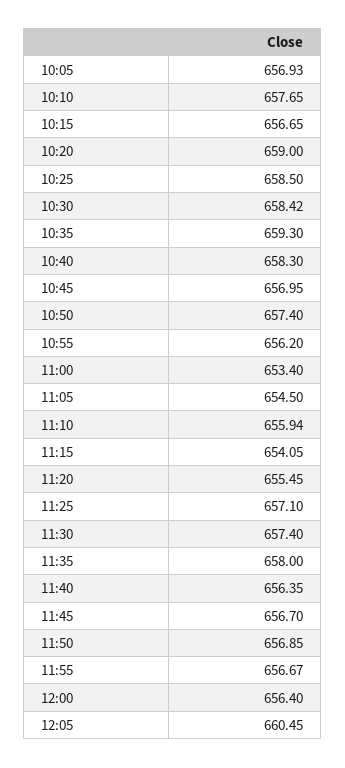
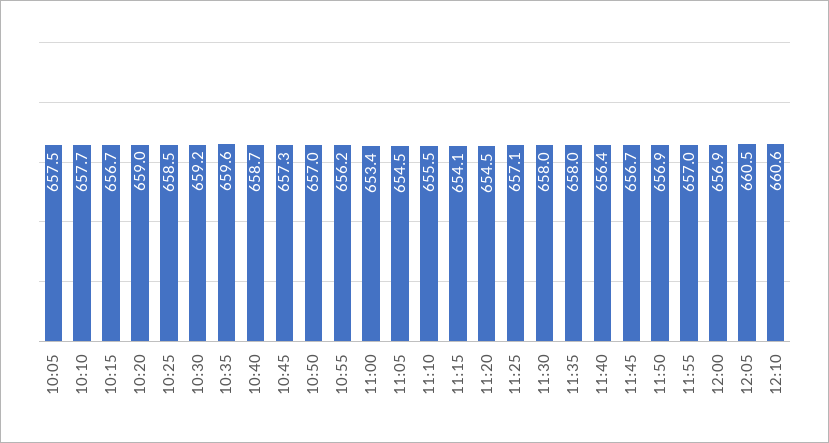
10:05: 656.93 -> 657.5
10:30: 658.42 -> 659.2
10:35: 659.3 -> 659.6
10:40: 658.3 -> 658.7
10:45: 656.95 -> 657.3
10:50: 657.4 -> 657
11:10: 655.94 -> 655.5
11:20: 655.45 -> 654.5
11:30: 657.4 -> 658
11:55: 656.67 -> 657
12:00: 656.4 -> 656.9
12:10: none -> 660.6

